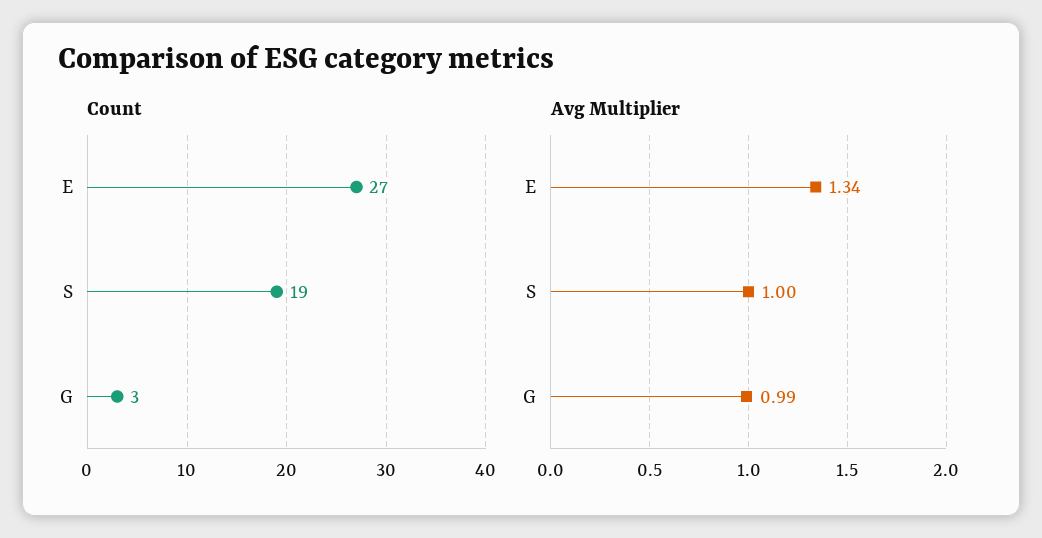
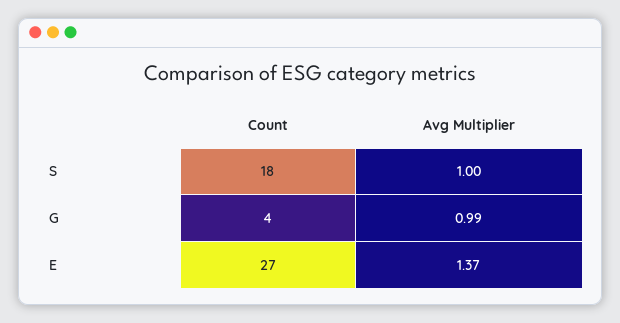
Count, S: 19 -> 18
Count, G: 3 -> 4
Avg Multiplier, E: 1.34 -> 1.37

